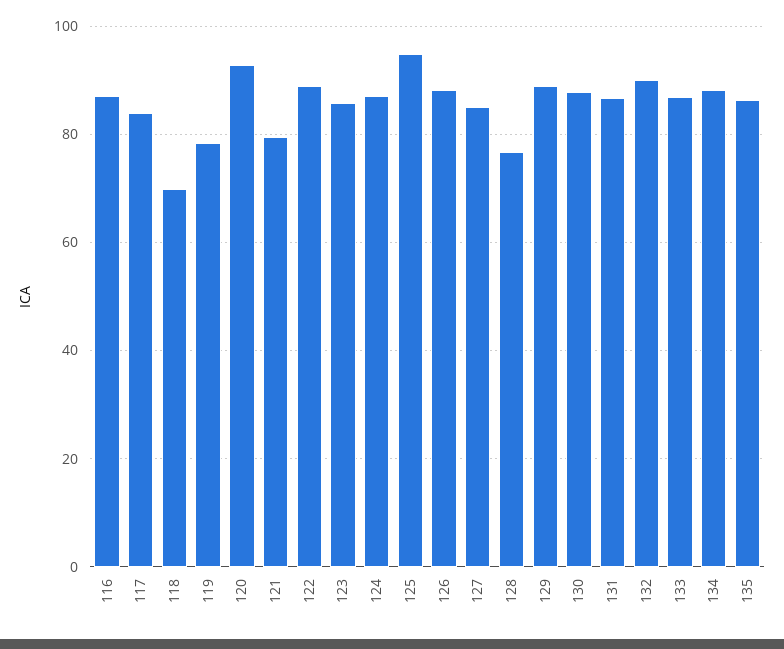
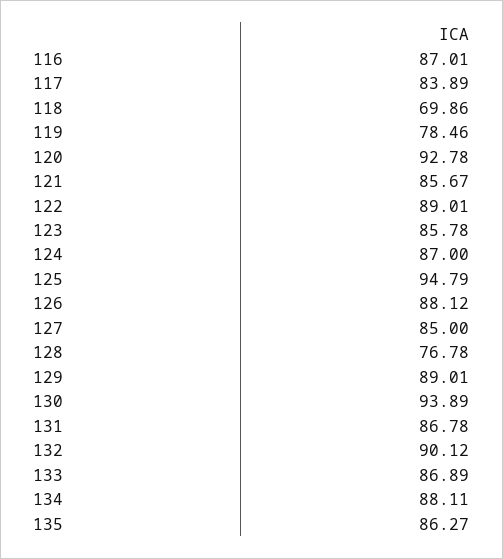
121: 80 -> 85.67
130: 88 -> 93.89

